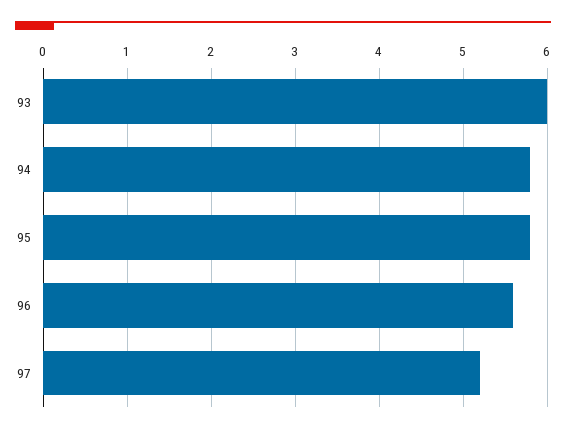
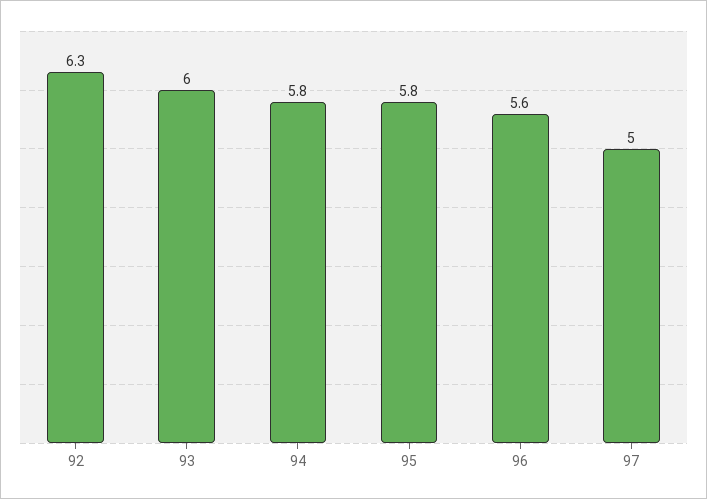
97: 5.2 -> 5
92: none -> 6.3

